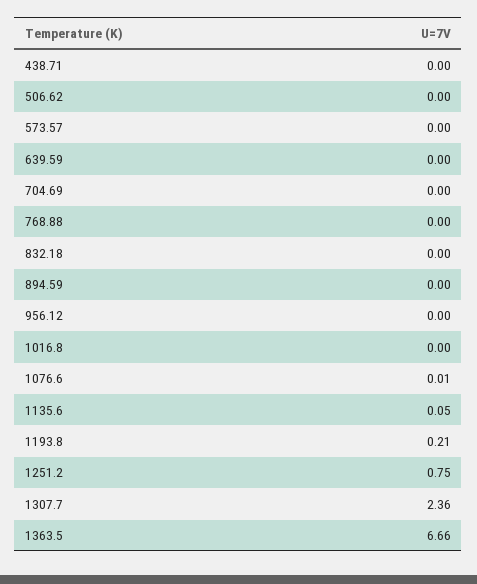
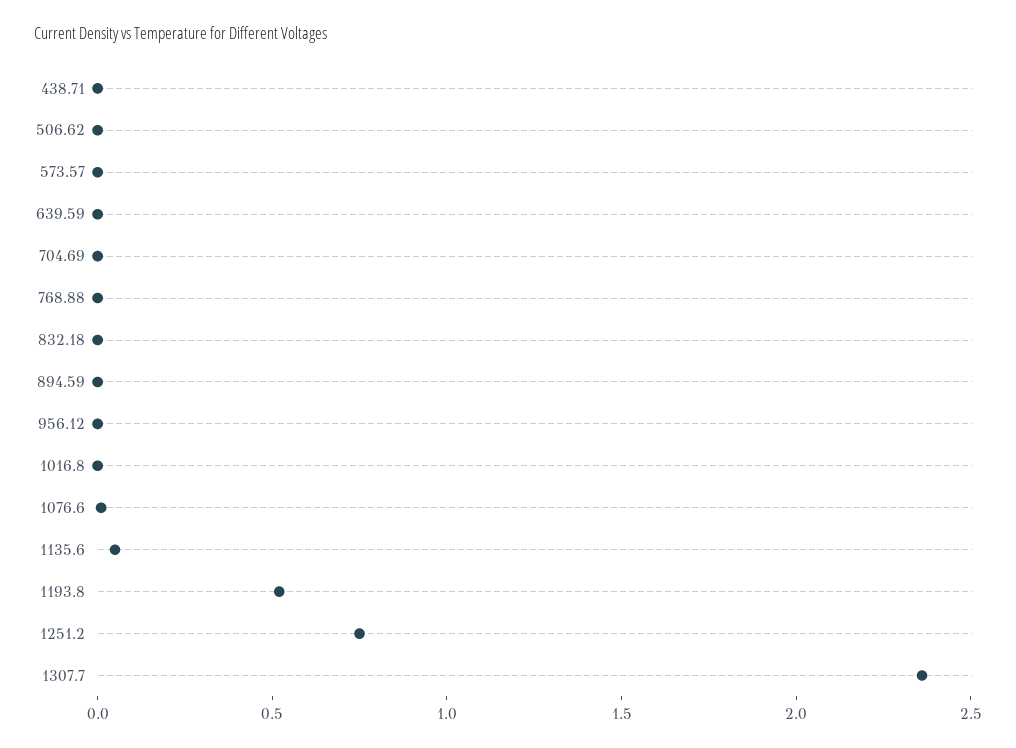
1193.8: 0.21 -> 0.5
1363.5: 6.66 -> none

